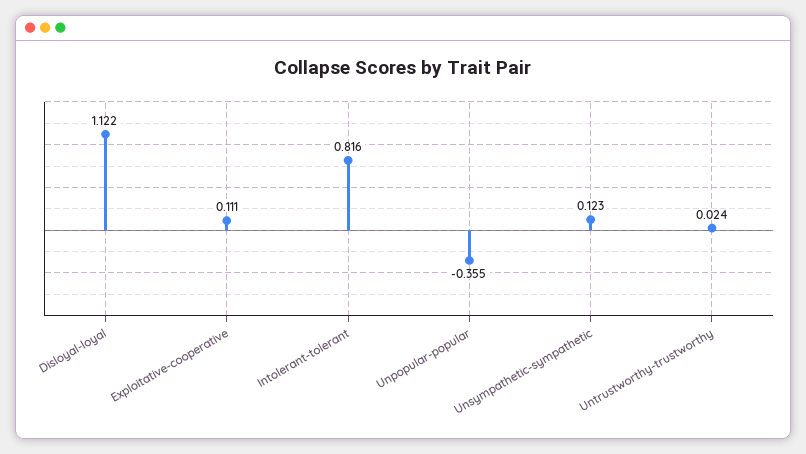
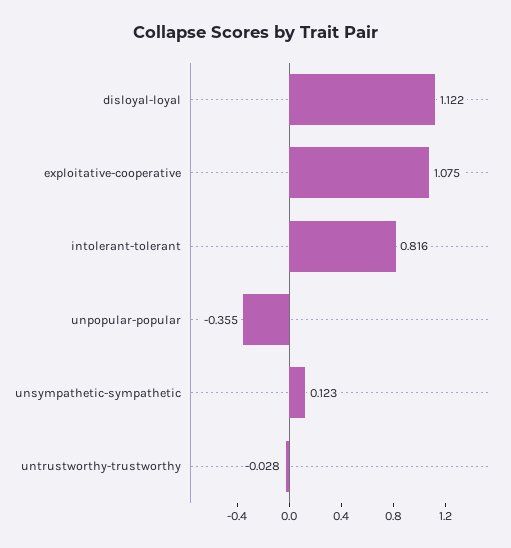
Exploitative-cooperative: 0.111 -> 1.075
Untrustworthy-trustworthy: 0.024 -> -0.028

